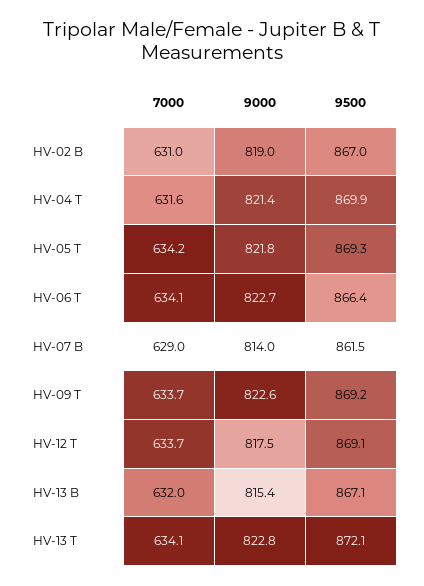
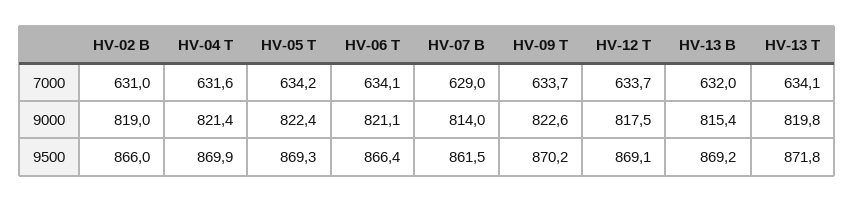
9500, HV-02 B: 867 -> 866
9000, HV-05 T: 821.8 -> 822.4
9000, HV-06 T: 822.7 -> 821.1
9500, HV-09 T: 869.2 -> 870.2
9500, HV-13 B: 867.1 -> 869.2
9000, HV-13 T: 822.8 -> 819.8
9500, HV-13 T: 872.1 -> 871.8

